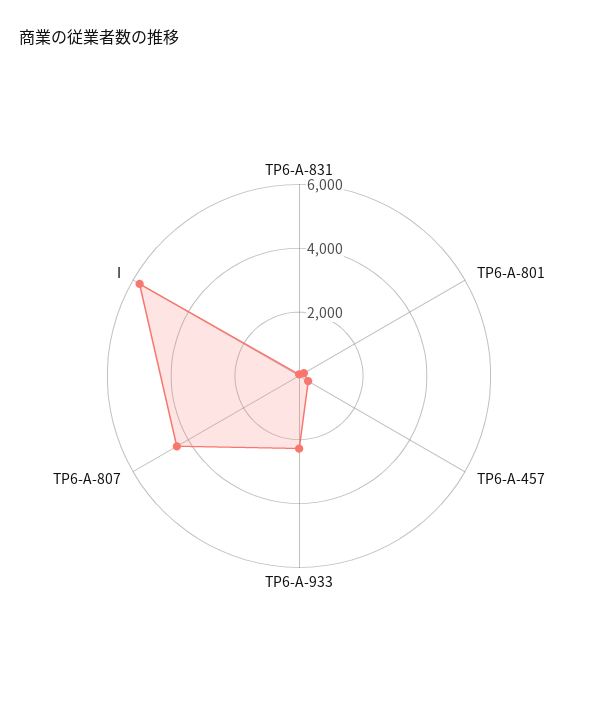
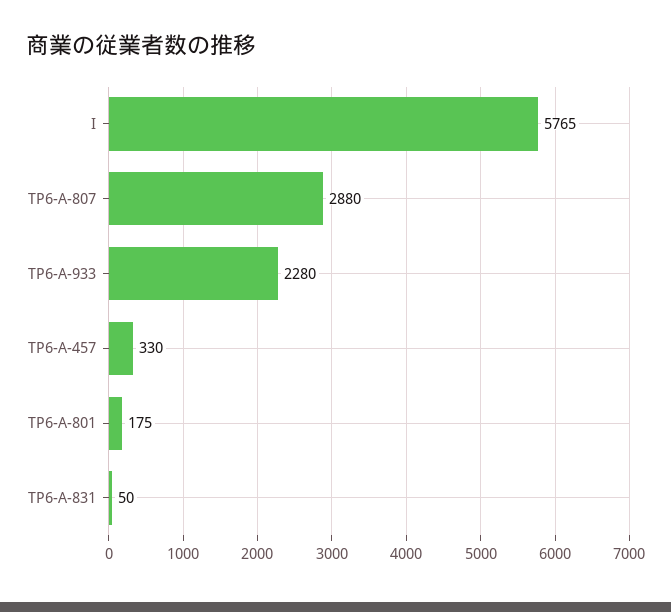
TP6-A-807: 4500 -> 2880

